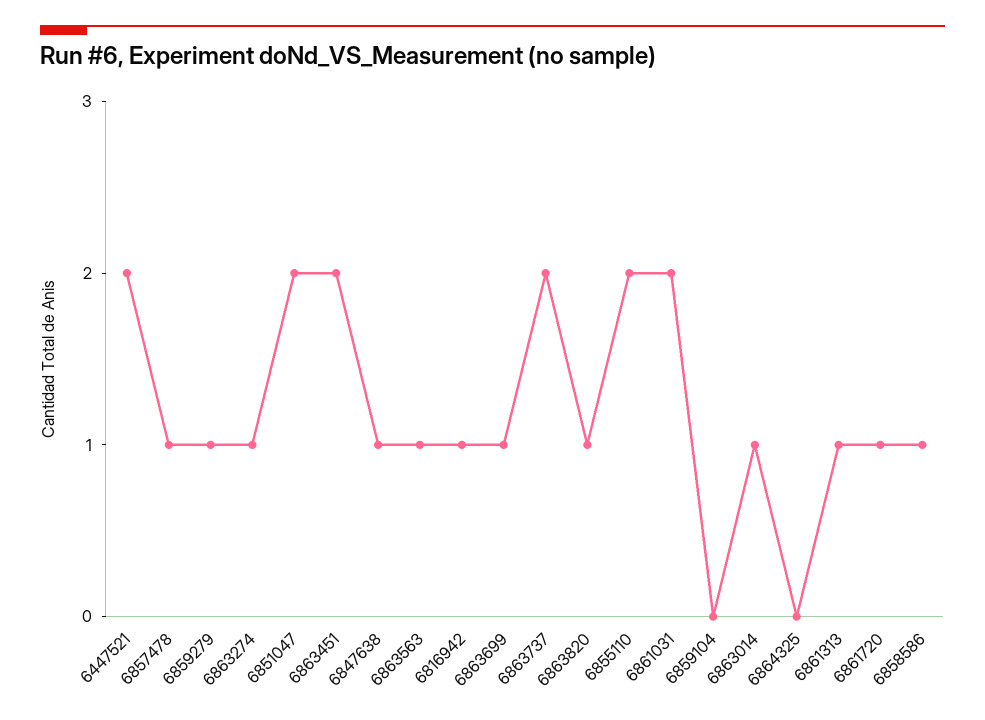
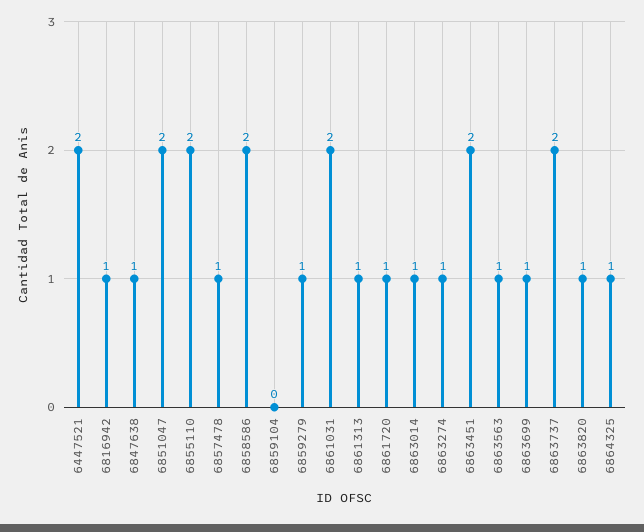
6864325: 0 -> 1
6858586: 1 -> 2

